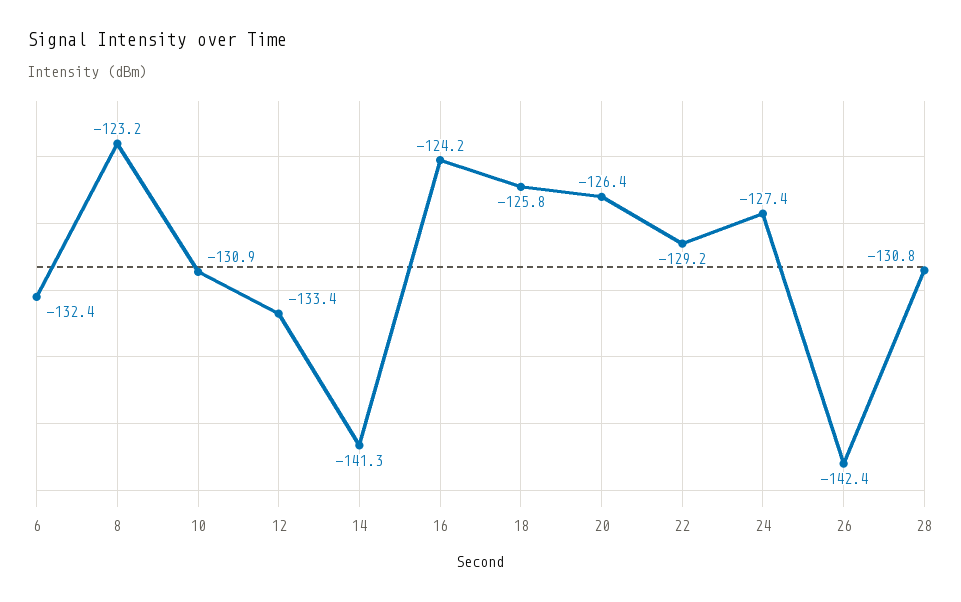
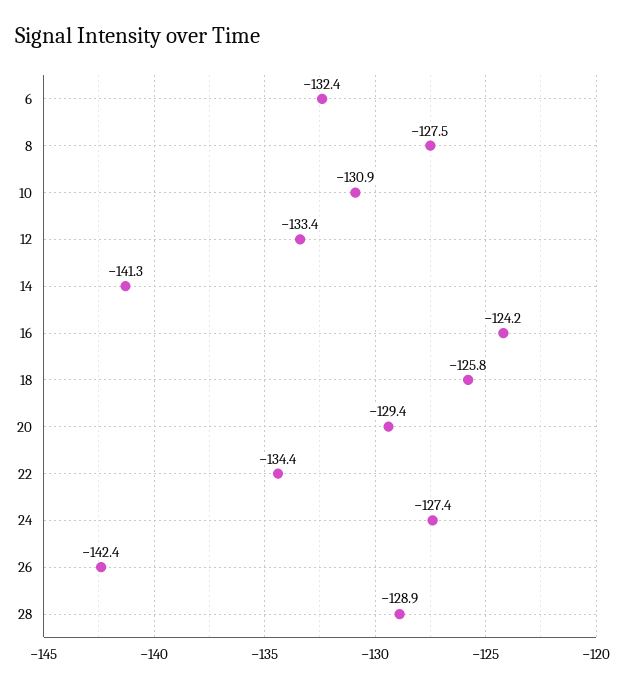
8: -123.2 -> -127.5
20: -126.4 -> -129.4
22: -129.2 -> -134.4
28: -130.8 -> -128.9

